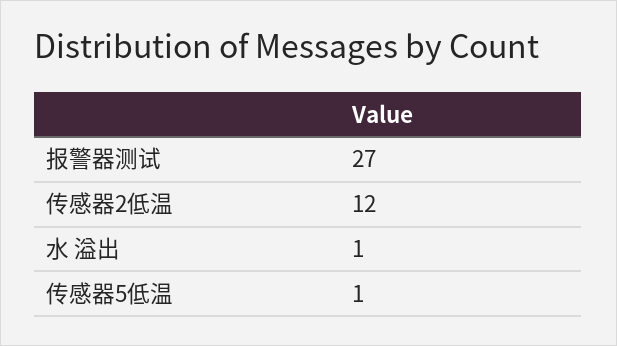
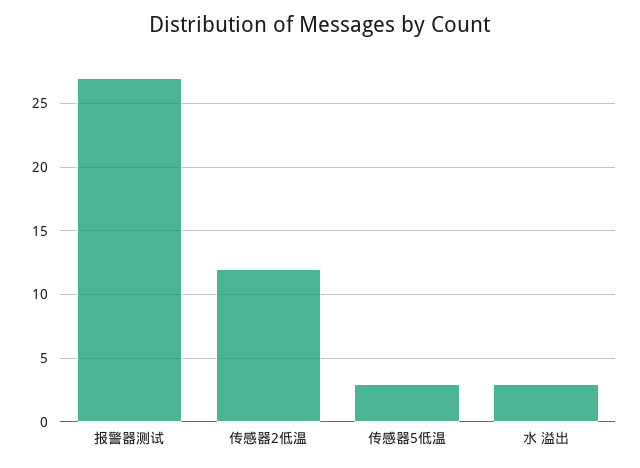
水 溢出: 1 -> 3
传感器5低温: 1 -> 3

